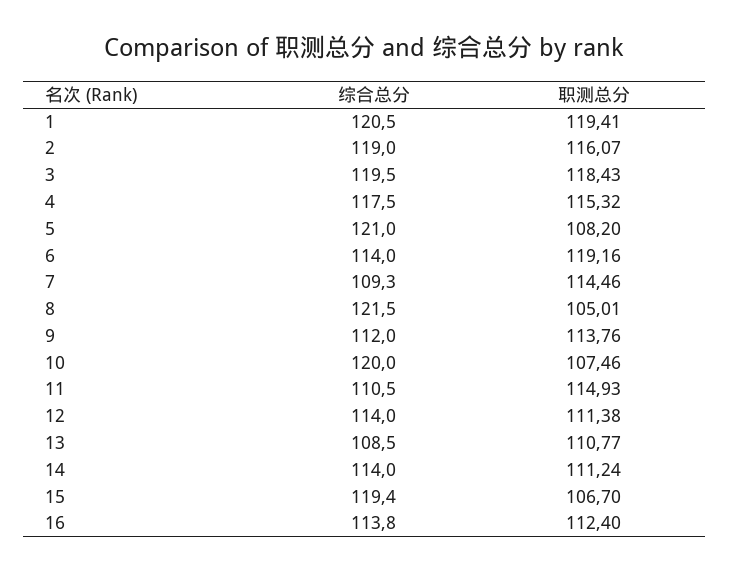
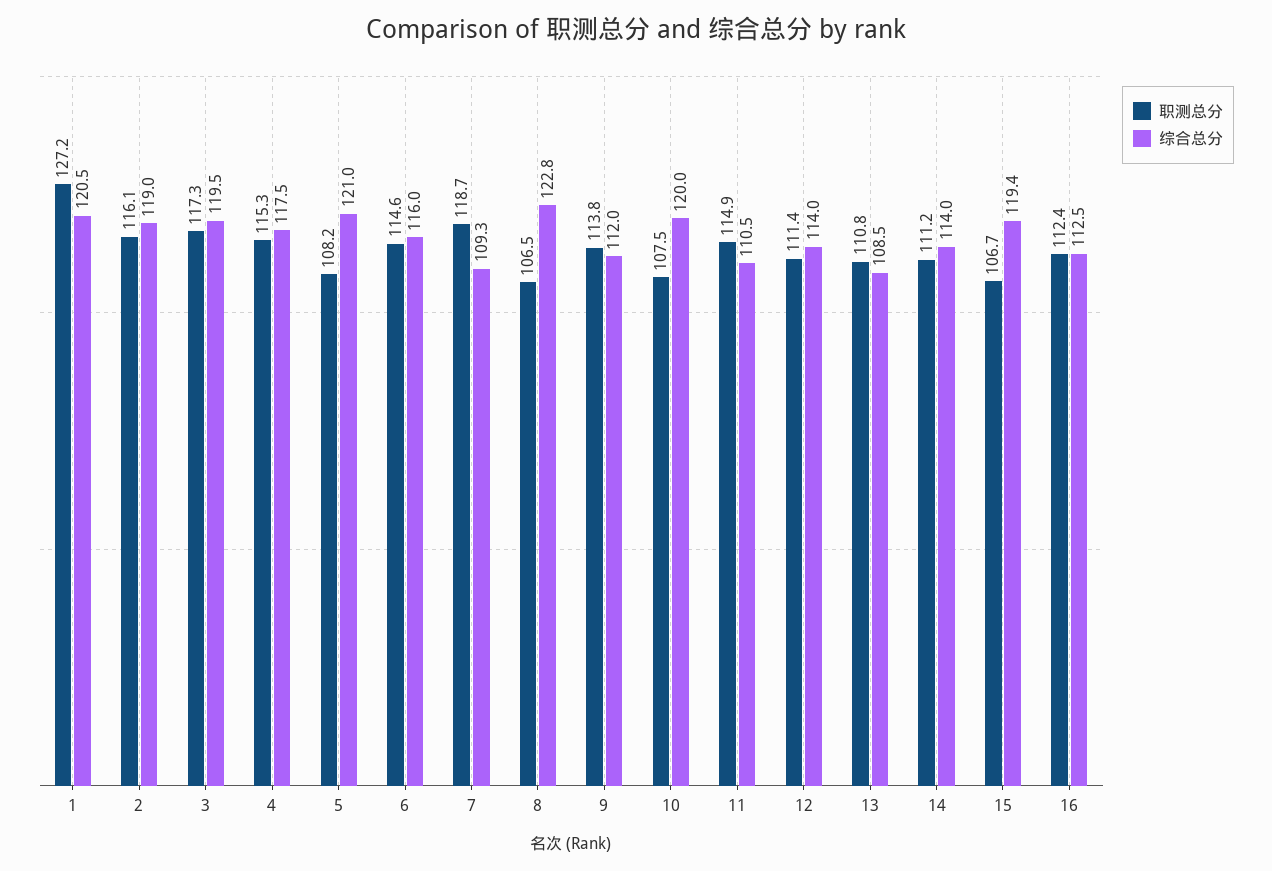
职测总分, 1: 119.41 -> 127.2
职测总分, 3: 118.43 -> 117.3
综合总分, 6: 114 -> 116
职测总分, 6: 119.16 -> 114.6
职测总分, 7: 114.46 -> 118.7
综合总分, 8: 121.5 -> 122.8
职测总分, 8: 105.01 -> 106.5
综合总分, 16: 113.8 -> 112.5

